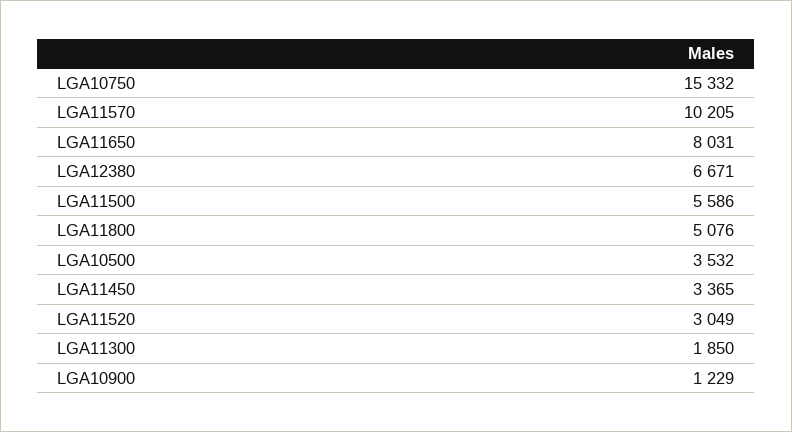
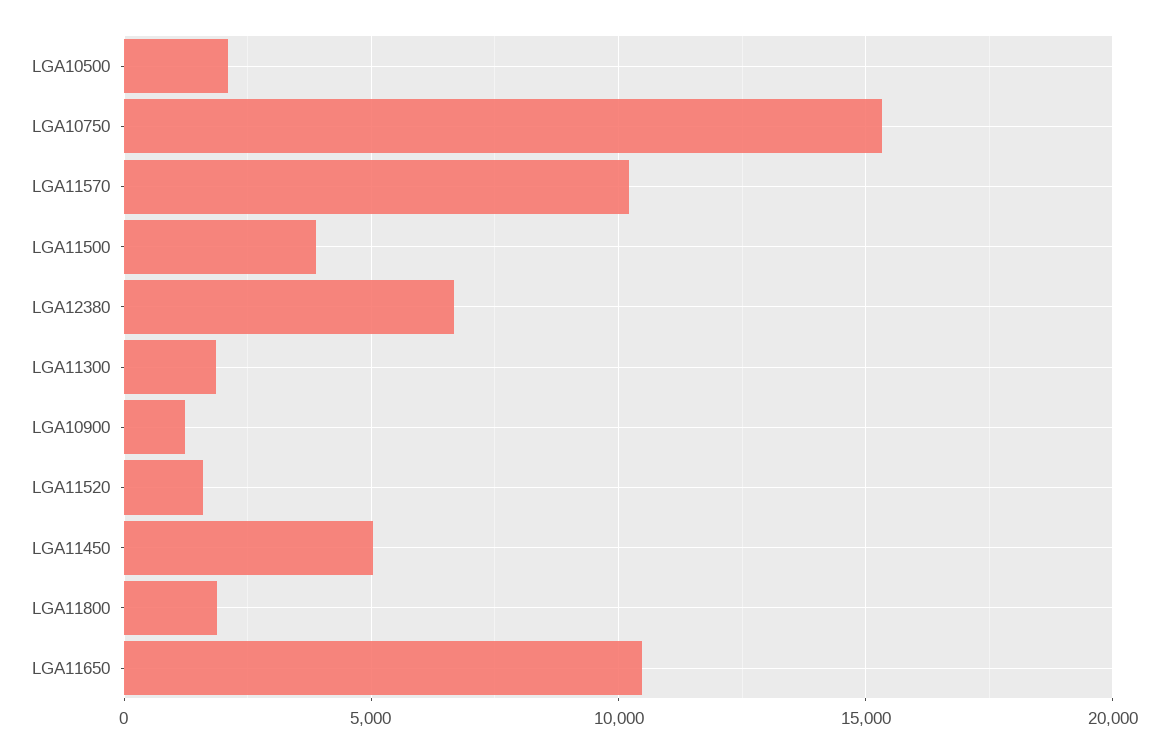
LGA11650: 8031 -> 10500
LGA11500: 5586 -> 4000
LGA11800: 5076 -> 2000
LGA10500: 3532 -> 2000
LGA11450: 3365 -> 5000
LGA11520: 3049 -> 1500

